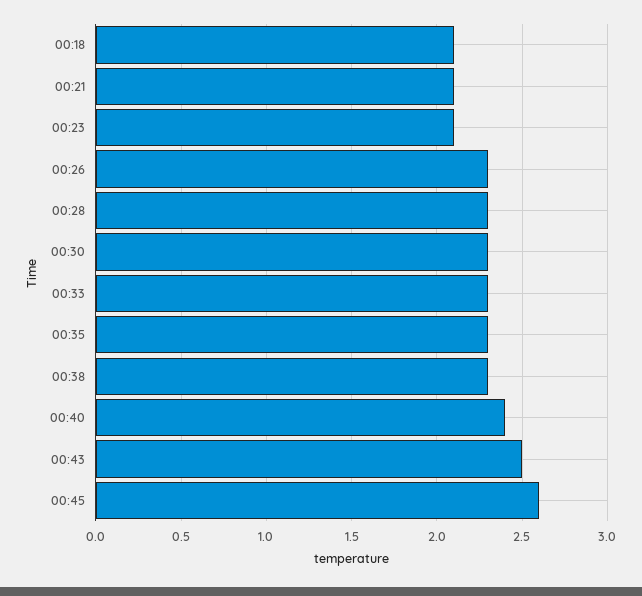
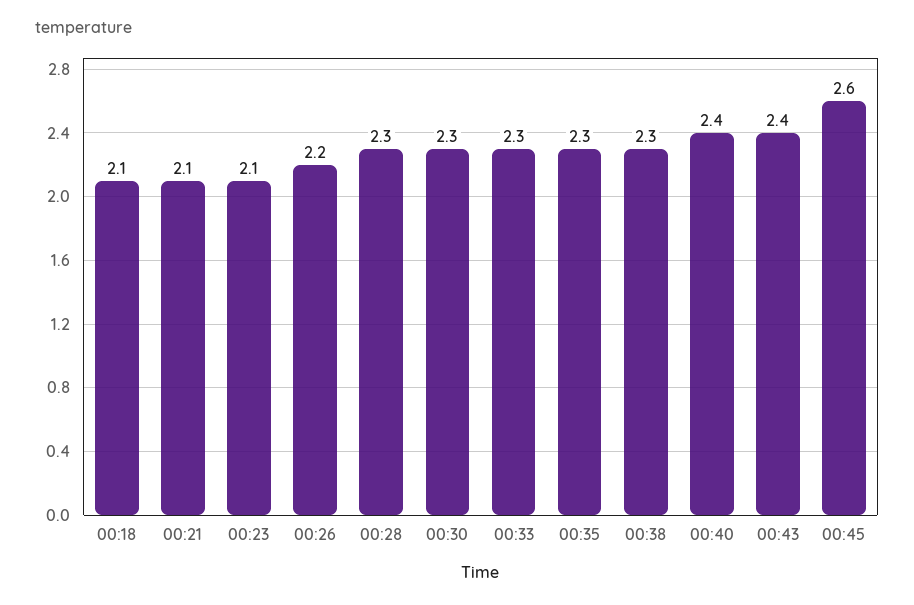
00:26: 2.3 -> 2.2
00:43: 2.5 -> 2.4

